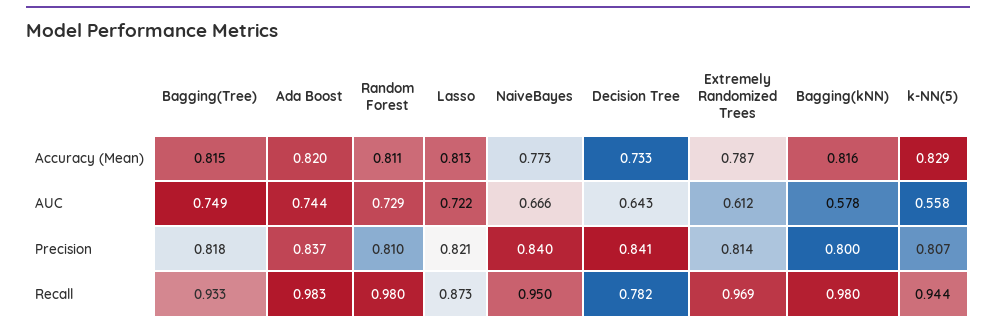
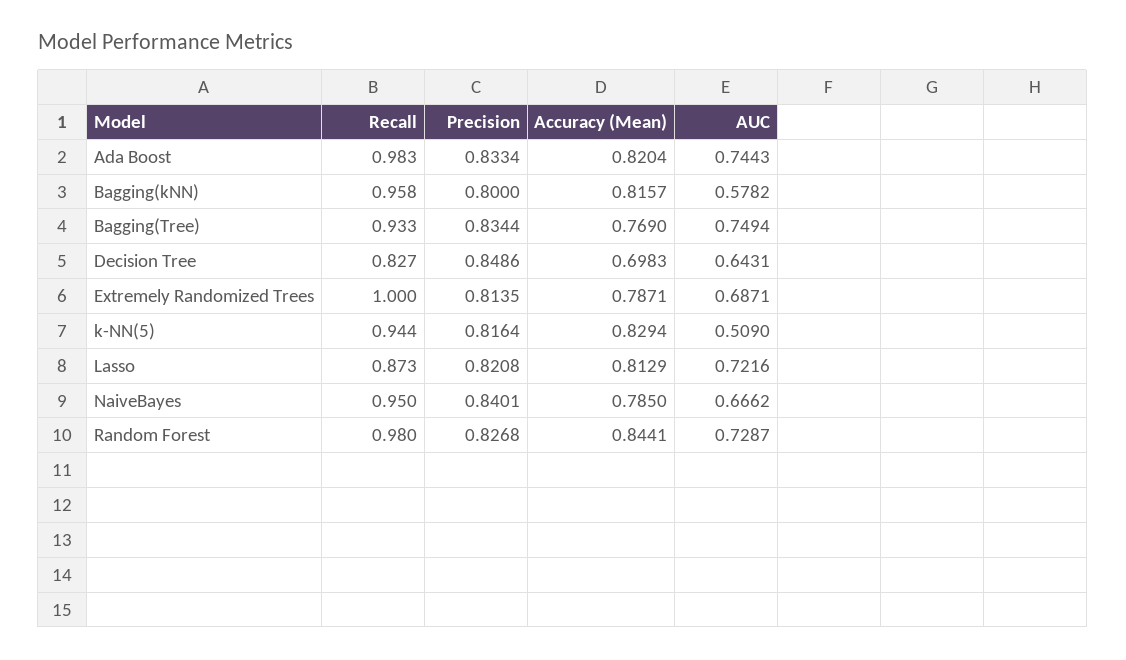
Bagging(Tree), Accuracy (Mean): 0.815 -> 0.769
Random Forest, Accuracy (Mean): 0.811 -> 0.8441
NaiveBayes, Accuracy (Mean): 0.773 -> 0.785
Decision Tree, Accuracy (Mean): 0.733 -> 0.6983
Extremely Randomized Trees, AUC: 0.612 -> 0.6871
k-NN(5), AUC: 0.558 -> 0.509
Bagging(Tree), Precision: 0.818 -> 0.8344
Ada Boost, Precision: 0.837 -> 0.8334
Random Forest, Precision: 0.81 -> 0.8268
Decision Tree, Precision: 0.841 -> 0.8486
k-NN(5), Precision: 0.807 -> 0.8164
Decision Tree, Recall: 0.782 -> 0.827
Extremely Randomized Trees, Recall: 0.969 -> 1
Bagging(kNN), Recall: 0.98 -> 0.958

